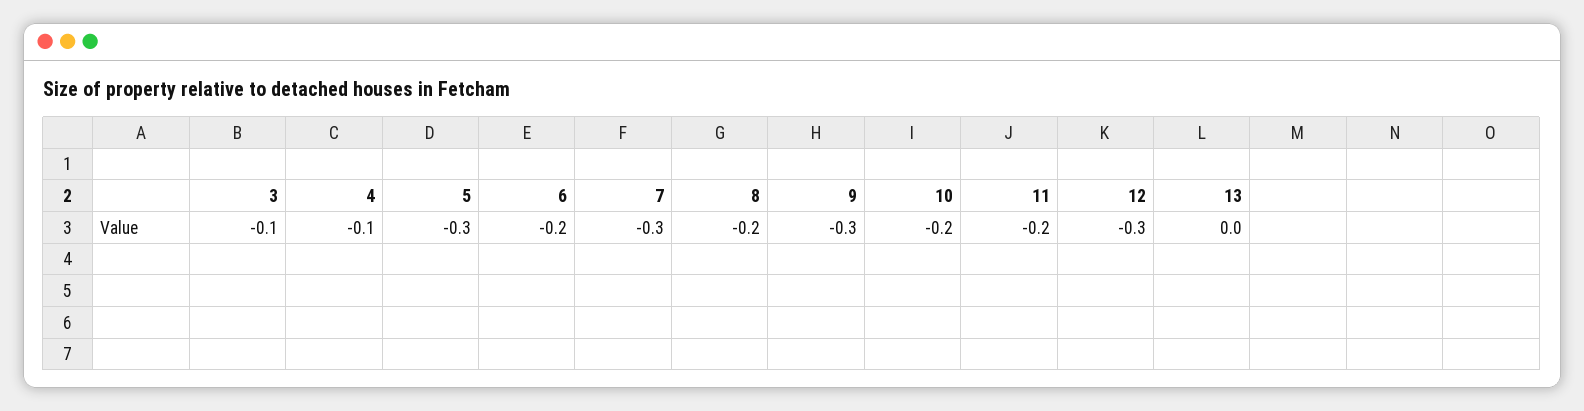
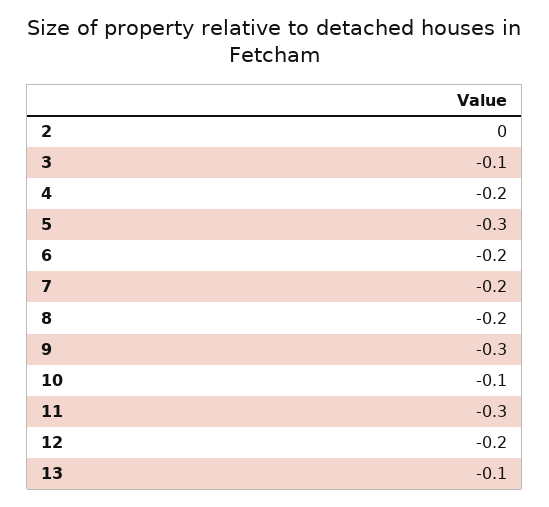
4: -0.1 -> -0.2
7: -0.3 -> -0.2
10: -0.2 -> -0.1
11: -0.2 -> -0.3
12: -0.3 -> -0.2
13: 0 -> -0.1
2: none -> 0

